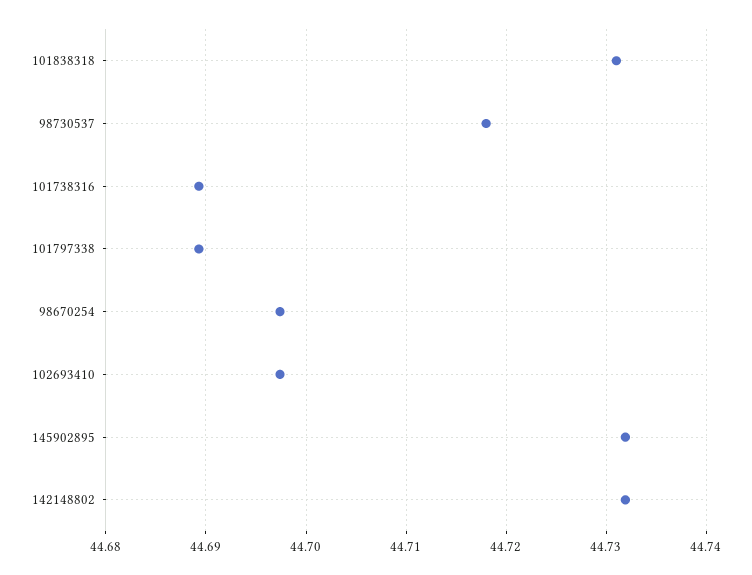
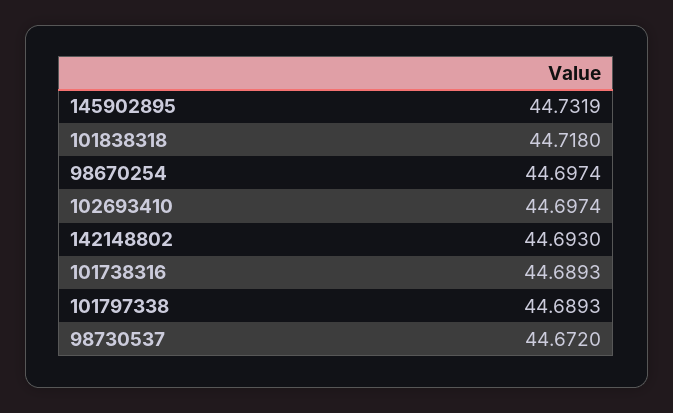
101838318: 44.731 -> 44.718
98730537: 44.718 -> 44.672
142148802: 44.732 -> 44.693

